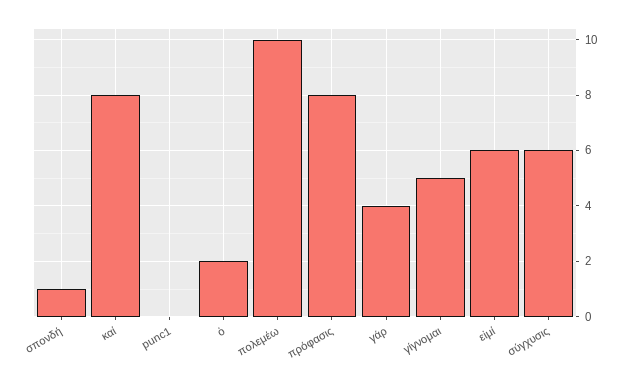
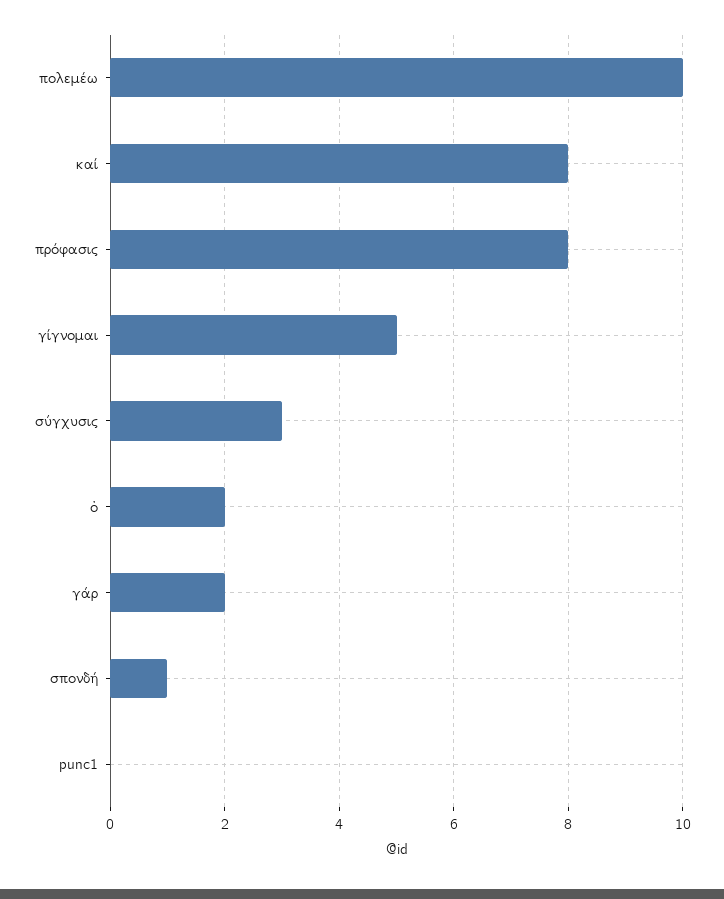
γάρ: 4 -> 2
εἰμί: 6 -> none
σύγχυσις: 6 -> 3

